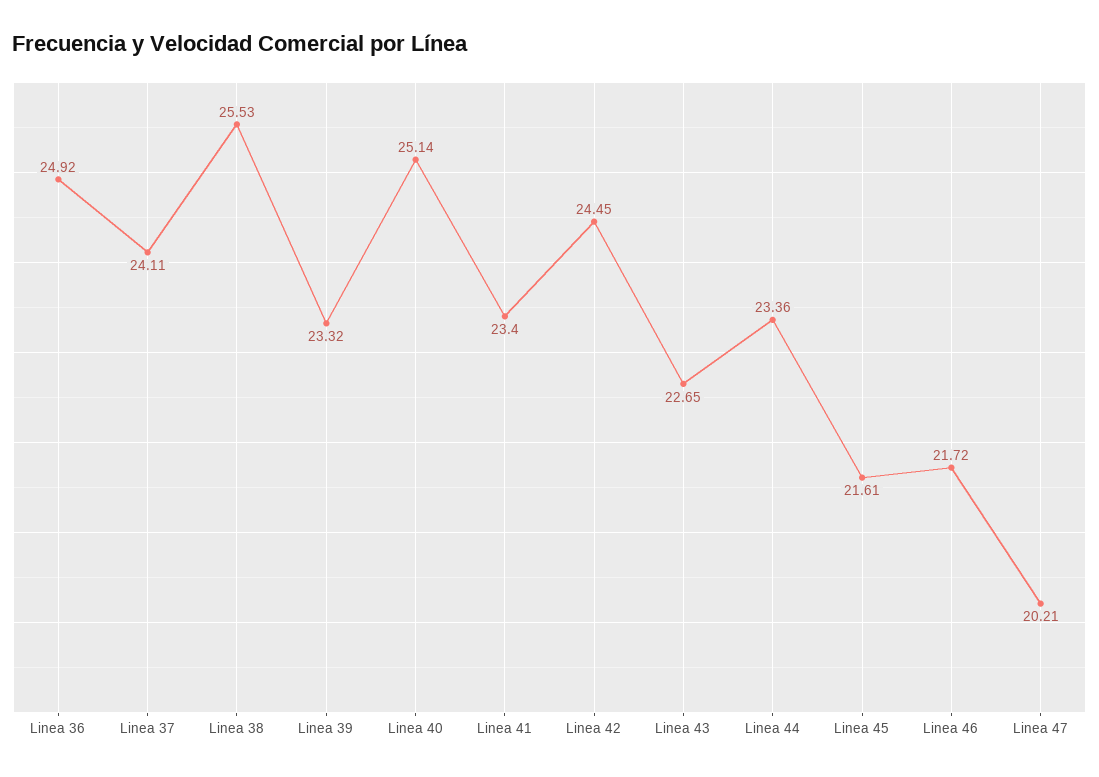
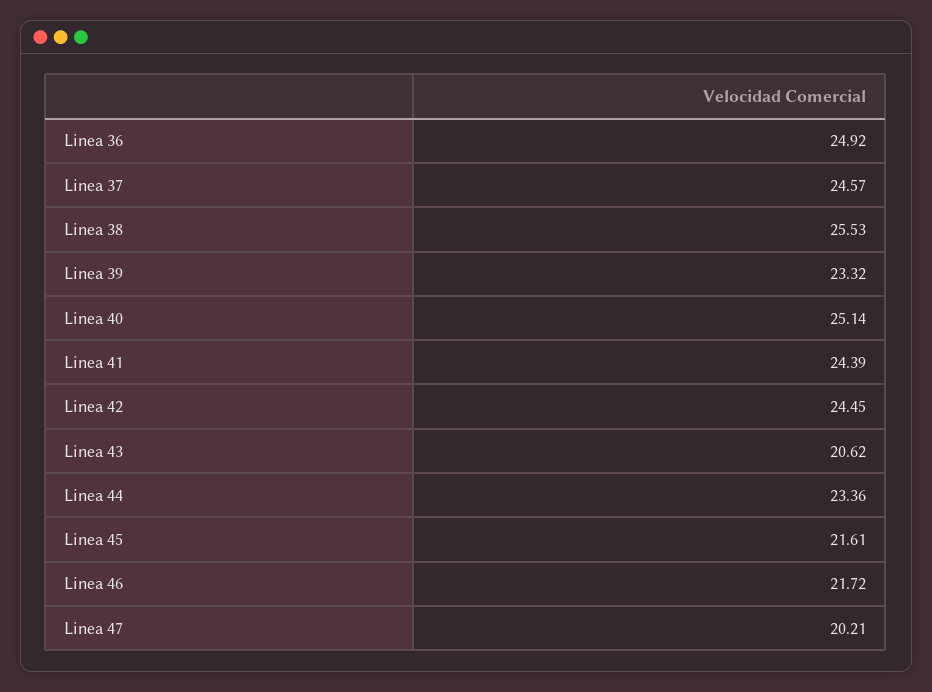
Linea 37: 24.11 -> 24.57
Linea 41: 23.4 -> 24.39
Linea 43: 22.65 -> 20.62

